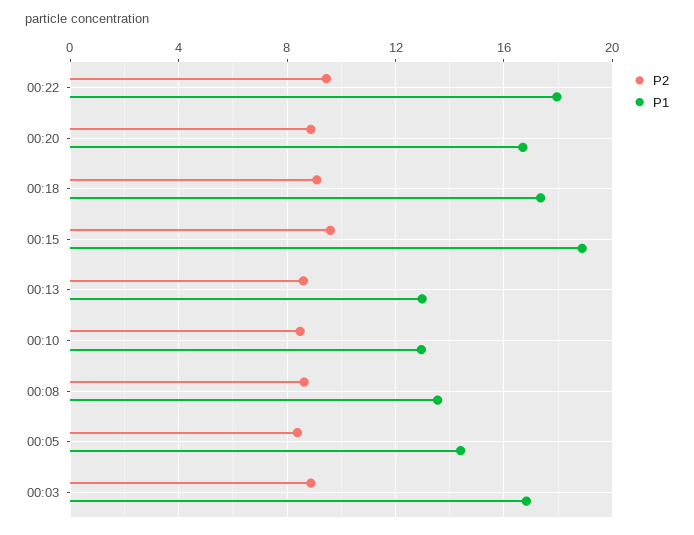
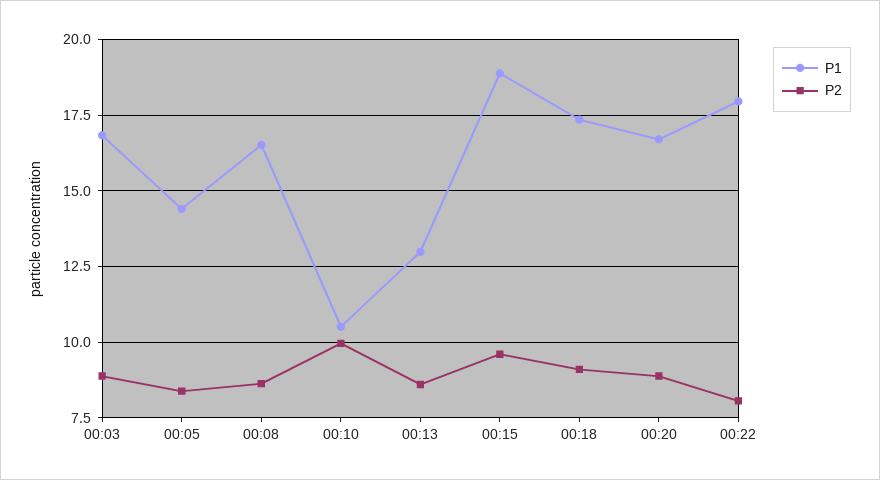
P2, 00:22: 9.5 -> 8
P2, 00:10: 8.5 -> 10
P1, 00:10: 13 -> 10.5
P1, 00:08: 13.5 -> 16.5

